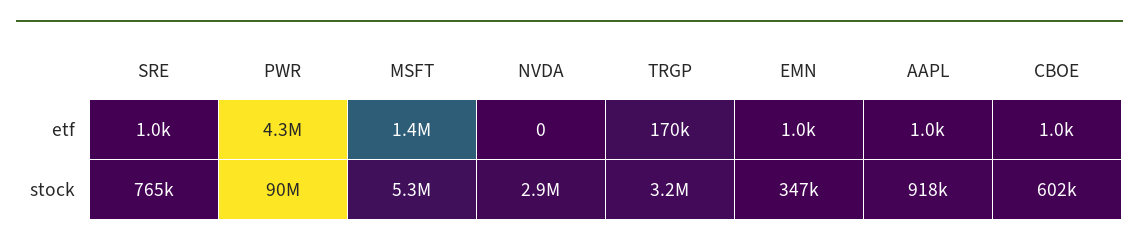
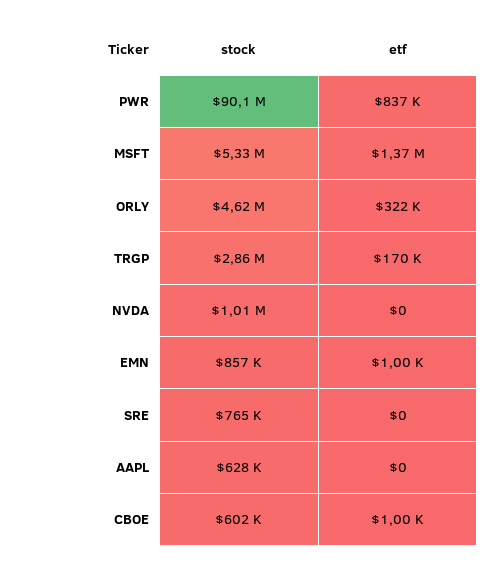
SRE, etf: 1000 -> 0
PWR, etf: 4300000 -> 837000
AAPL, etf: 1000 -> 0
NVDA, stock: 2900000 -> 1010000
TRGP, stock: 3200000 -> 2860000
EMN, stock: 347000 -> 857000
AAPL, stock: 918000 -> 628000
ORLY, stock: none -> 4620000
ORLY, etf: none -> 322000

